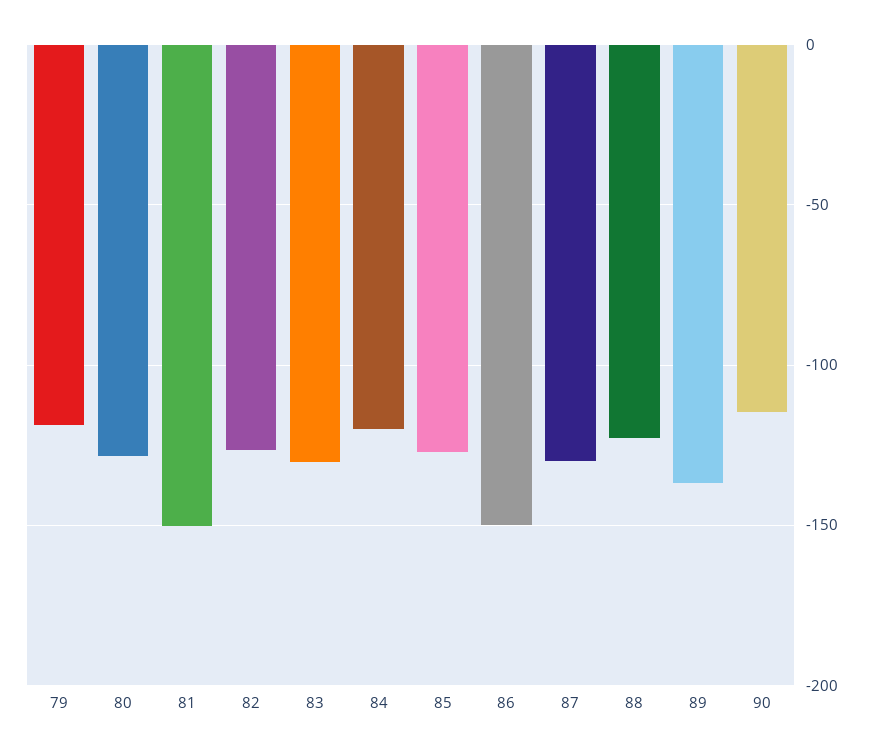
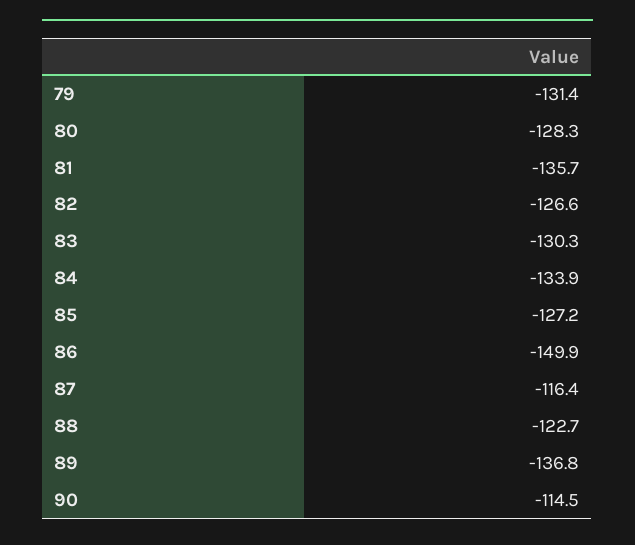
79: -120 -> -131.4
81: -150 -> -135.7
84: -120 -> -133.9
87: -130 -> -116.4

